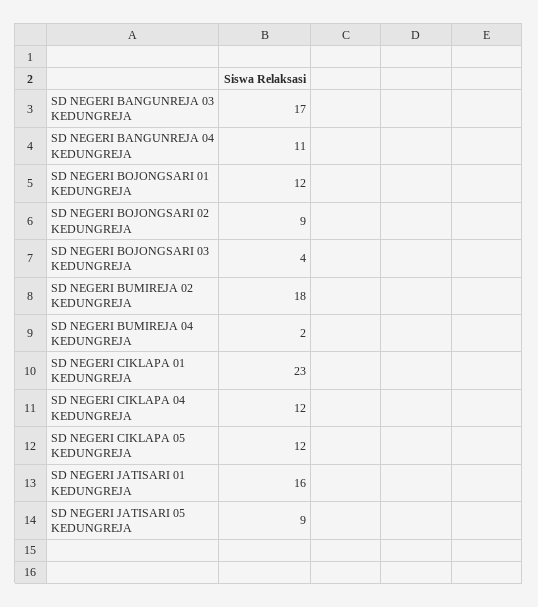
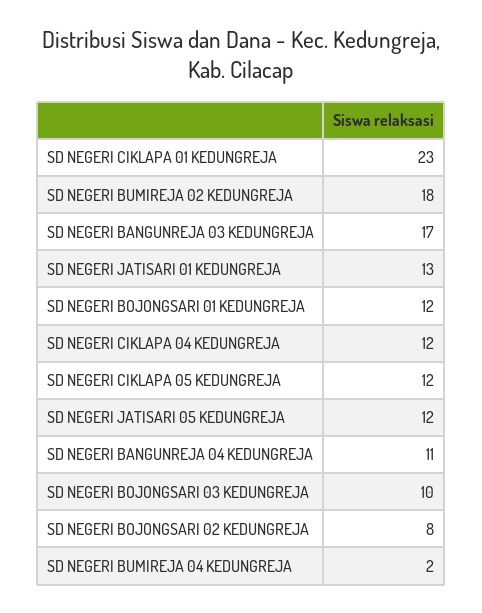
SD NEGERI BOJONGSARI 02 KEDUNGREJA: 9 -> 8
SD NEGERI BOJONGSARI 03 KEDUNGREJA: 4 -> 10
SD NEGERI JATISARI 01 KEDUNGREJA: 16 -> 13
SD NEGERI JATISARI 05 KEDUNGREJA: 9 -> 12

